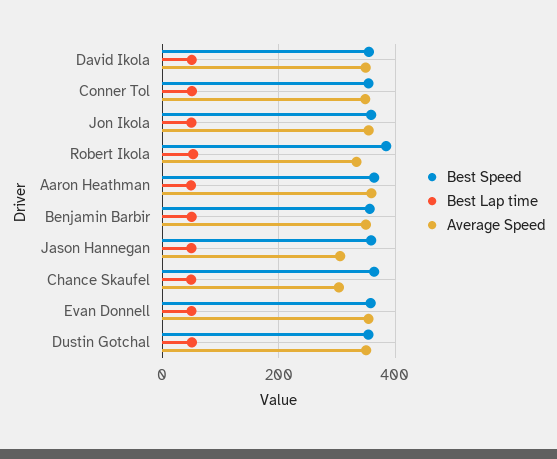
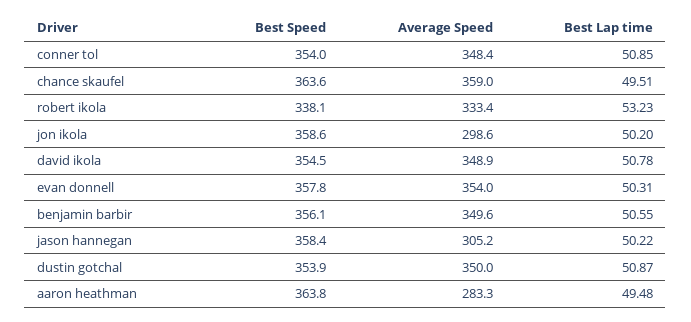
Average Speed, Jon Ikola: 360 -> 298.6
Best Speed, Robert Ikola: 380 -> 338.1
Average Speed, Aaron Heathman: 360 -> 283.3
Average Speed, Chance Skaufel: 300 -> 359

